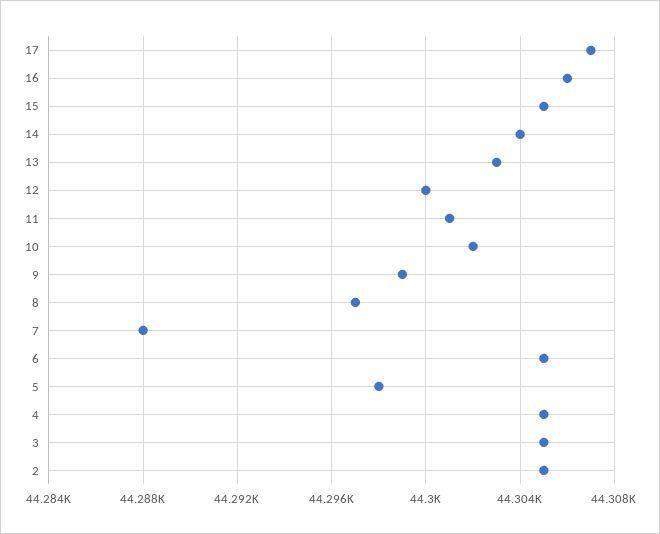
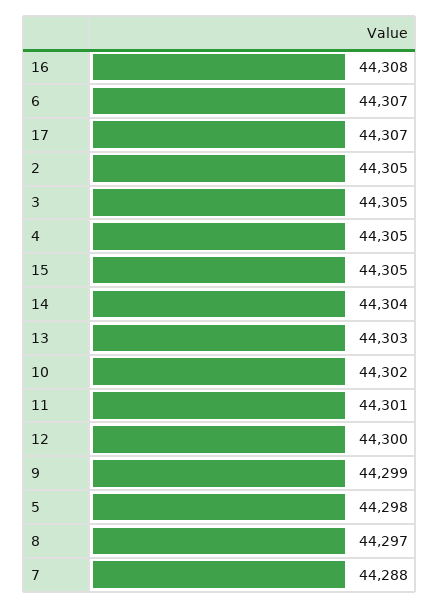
16: 44306 -> 44308
6: 44305 -> 44307

